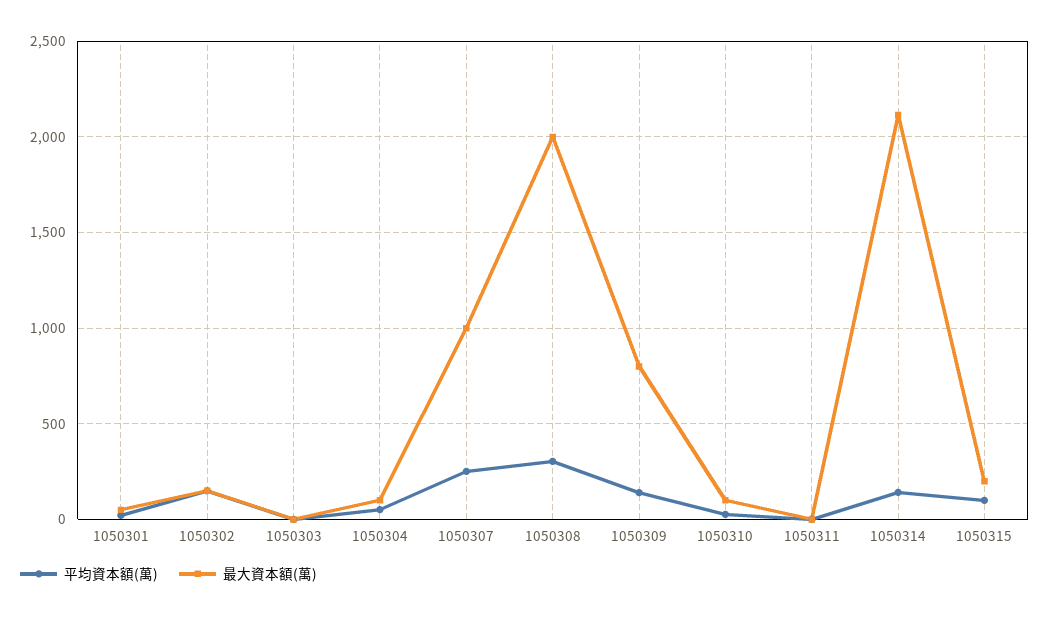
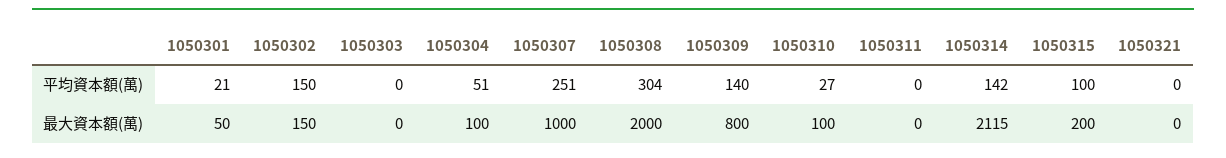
平均資本額(萬), 1050321: none -> 0
最大資本額(萬), 1050321: none -> 0

